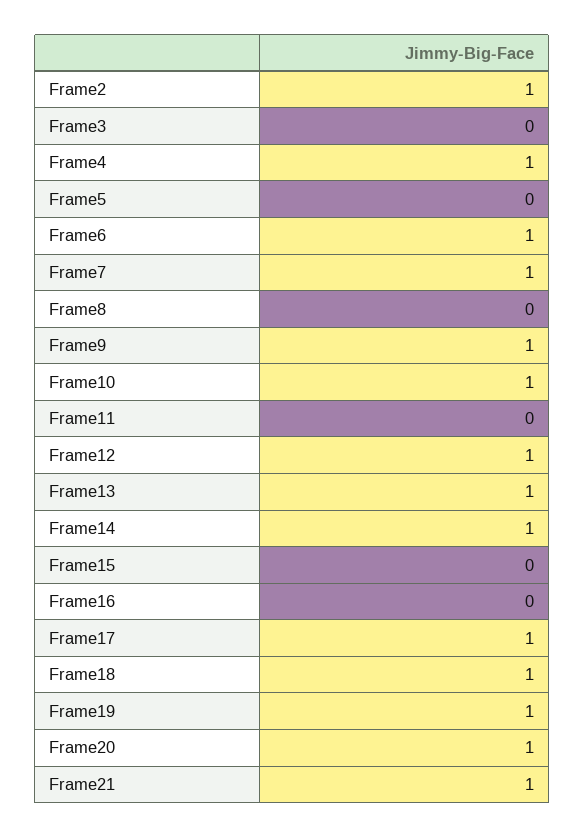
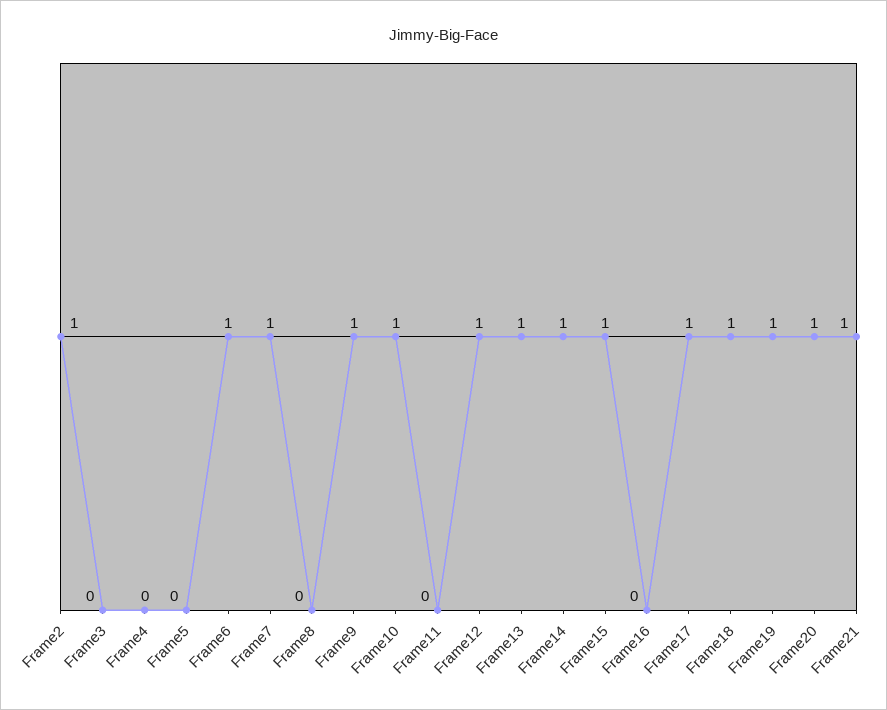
Frame4: 1 -> 0
Frame15: 0 -> 1

